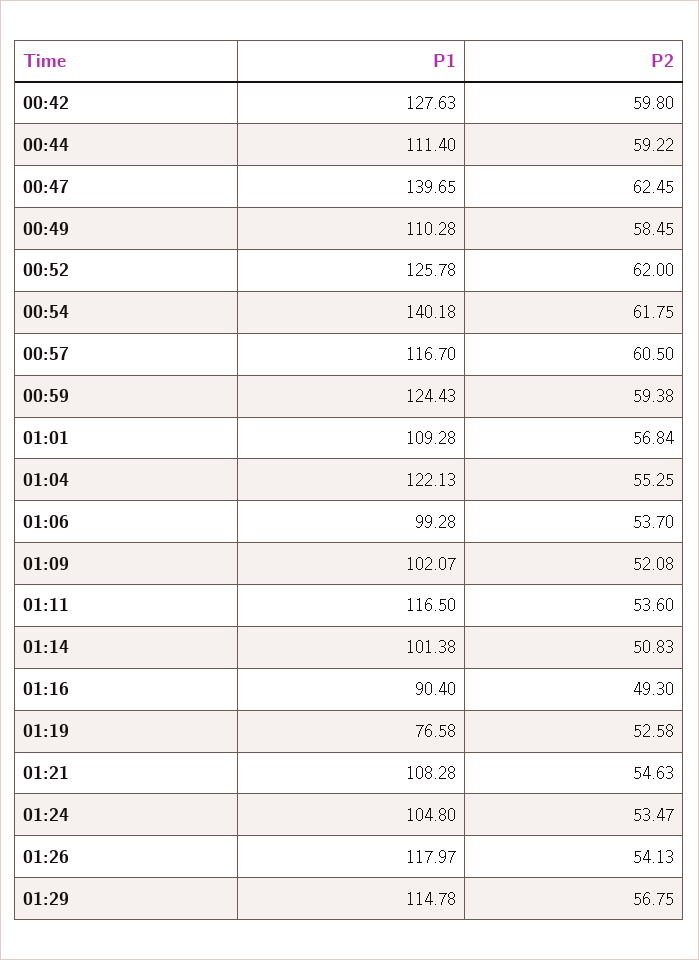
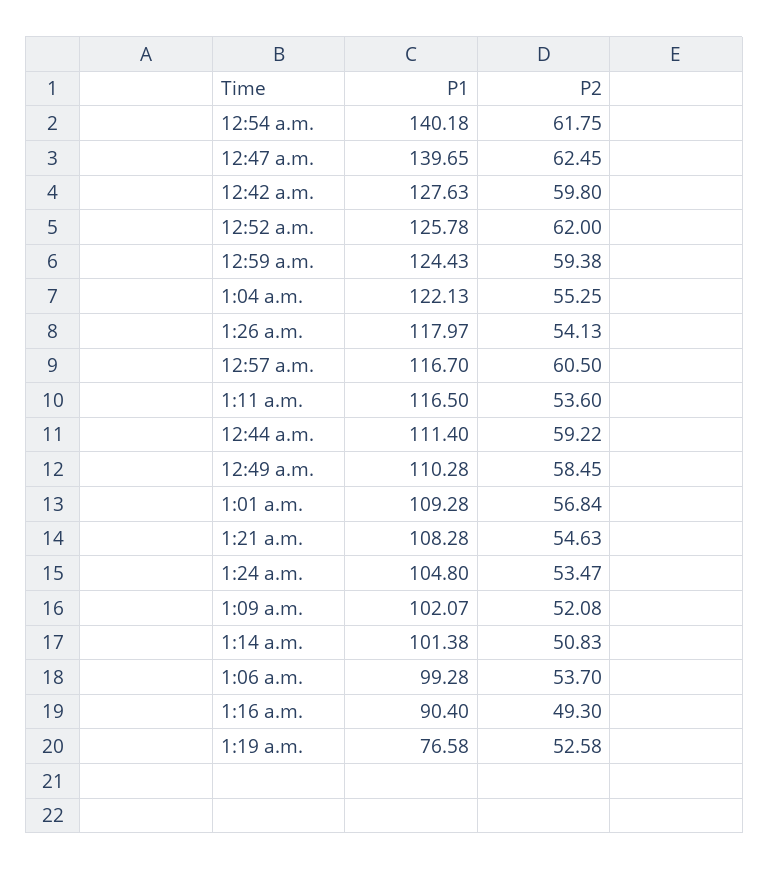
P1, 01:29: 114.78 -> none
P2, 01:29: 56.75 -> none

